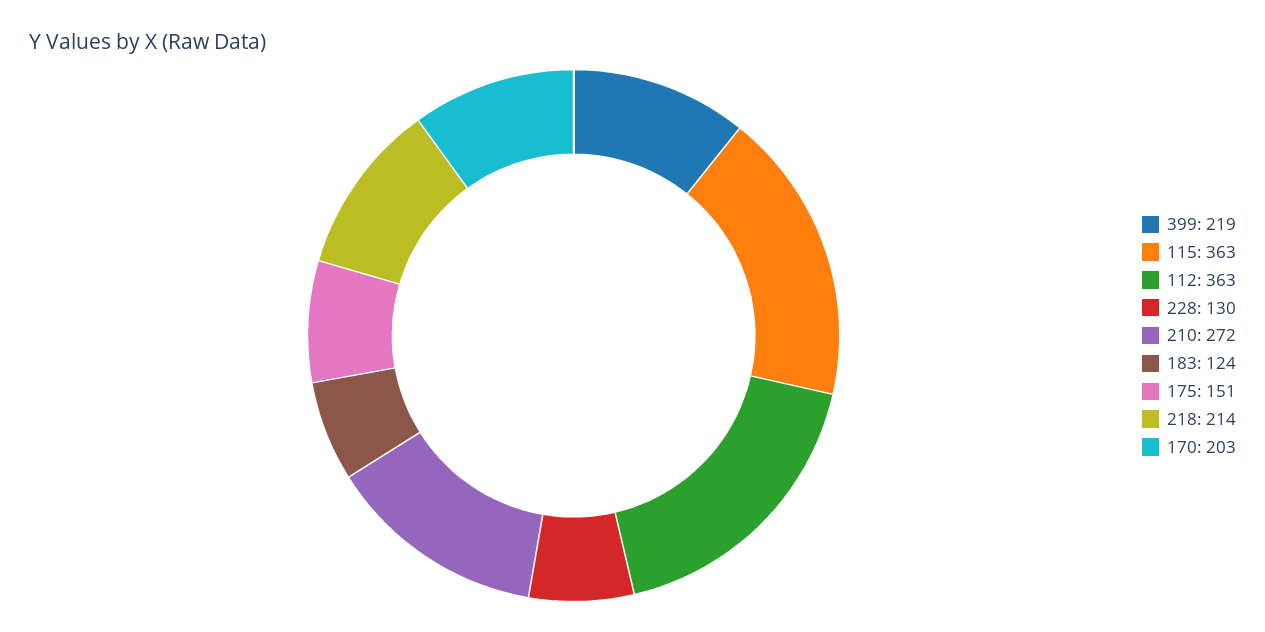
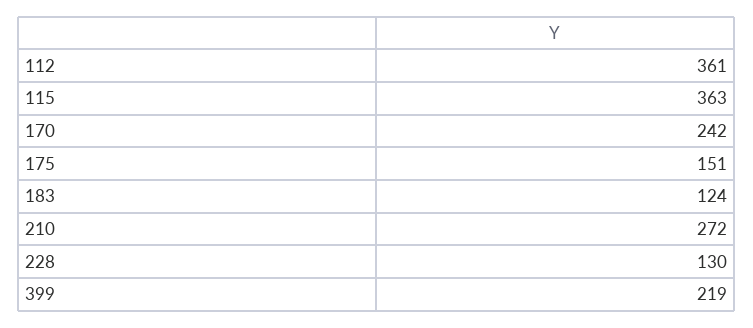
112: 363 -> 361
218: 214 -> none
170: 203 -> 242

